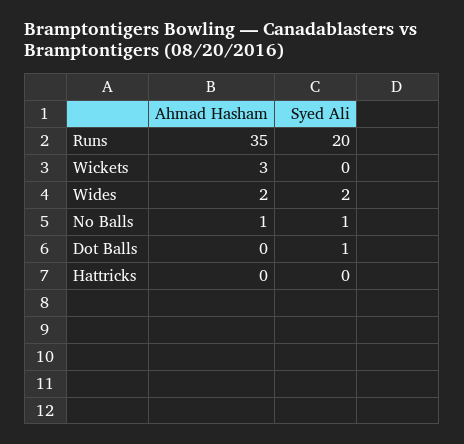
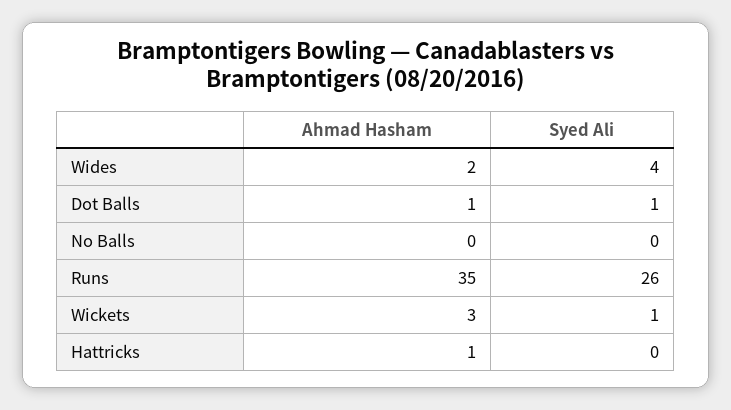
Syed Ali, Runs: 20 -> 26
Syed Ali, Wickets: 0 -> 1
Syed Ali, Wides: 2 -> 4
Ahmad Hasham, No Balls: 1 -> 0
Syed Ali, No Balls: 1 -> 0
Ahmad Hasham, Dot Balls: 0 -> 1
Ahmad Hasham, Hattricks: 0 -> 1

